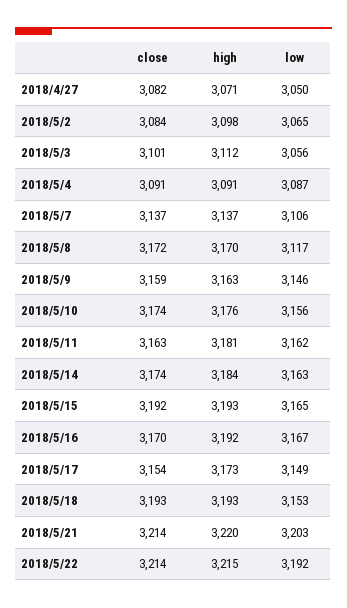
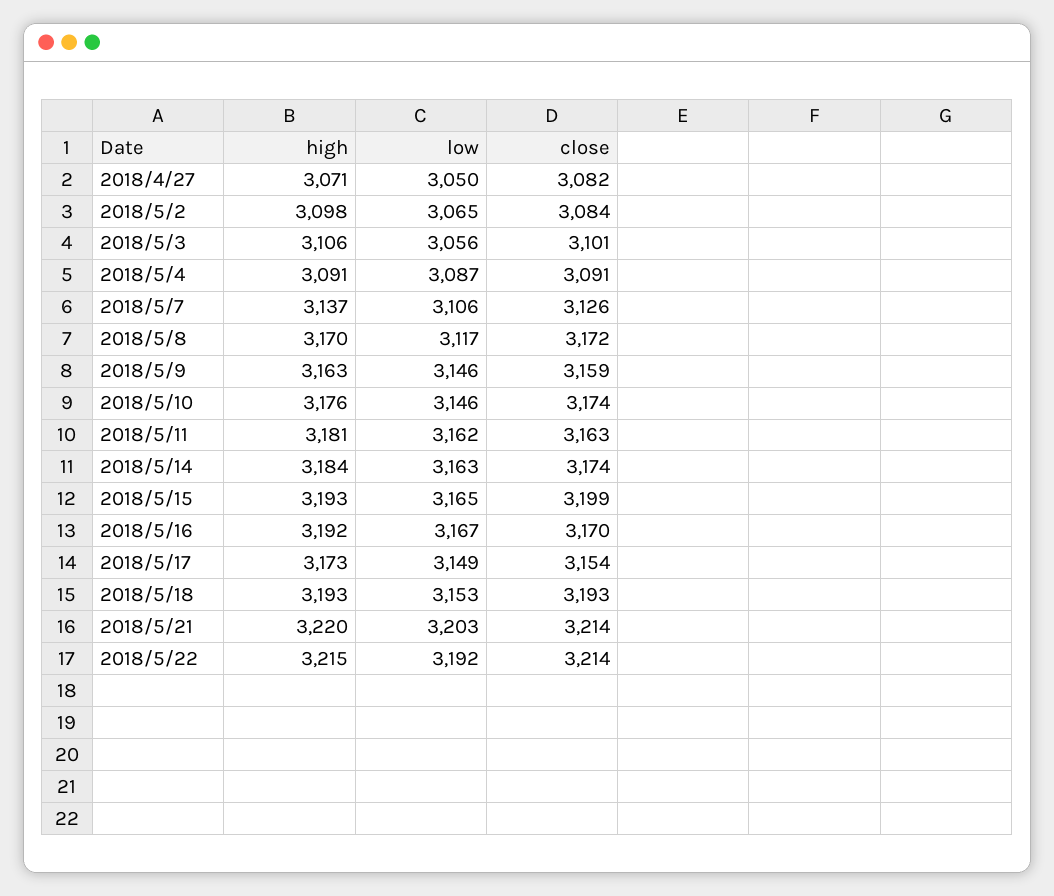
high, 2018/5/3: 3112 -> 3106
close, 2018/5/7: 3137 -> 3126
low, 2018/5/10: 3156 -> 3146
close, 2018/5/15: 3192 -> 3199

